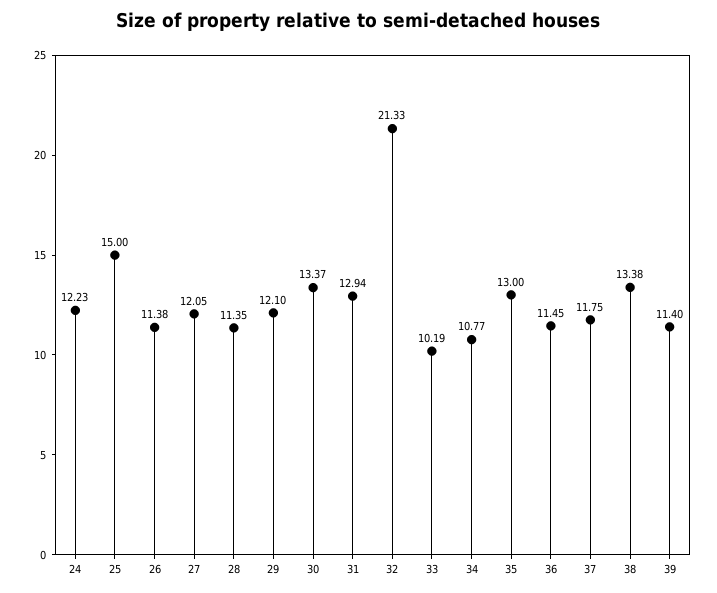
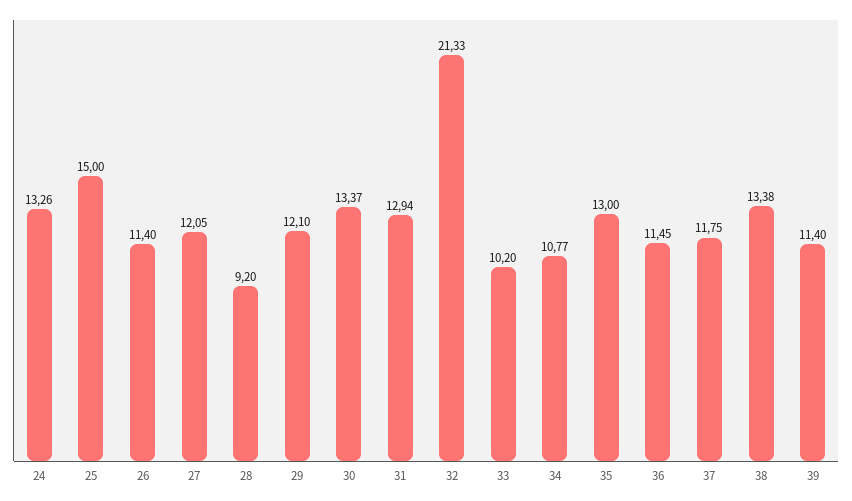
24: 12.23 -> 13.26
26: 11.38 -> 11.4
28: 11.35 -> 9.2
33: 10.19 -> 10.2

